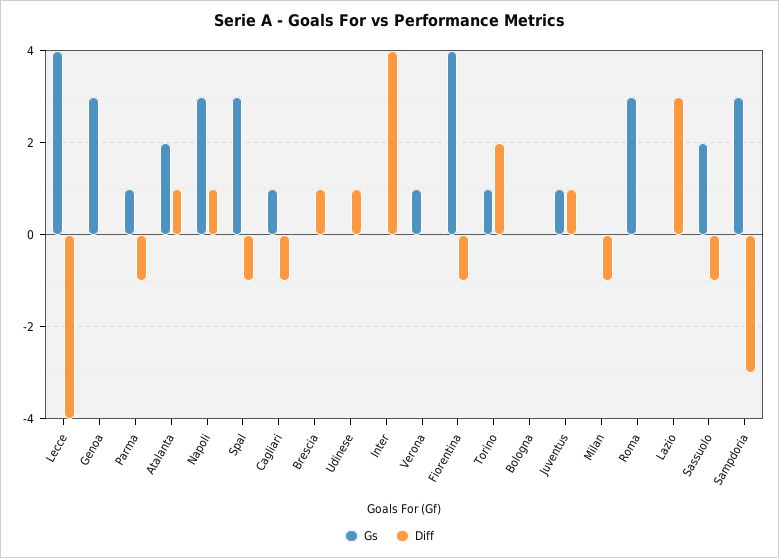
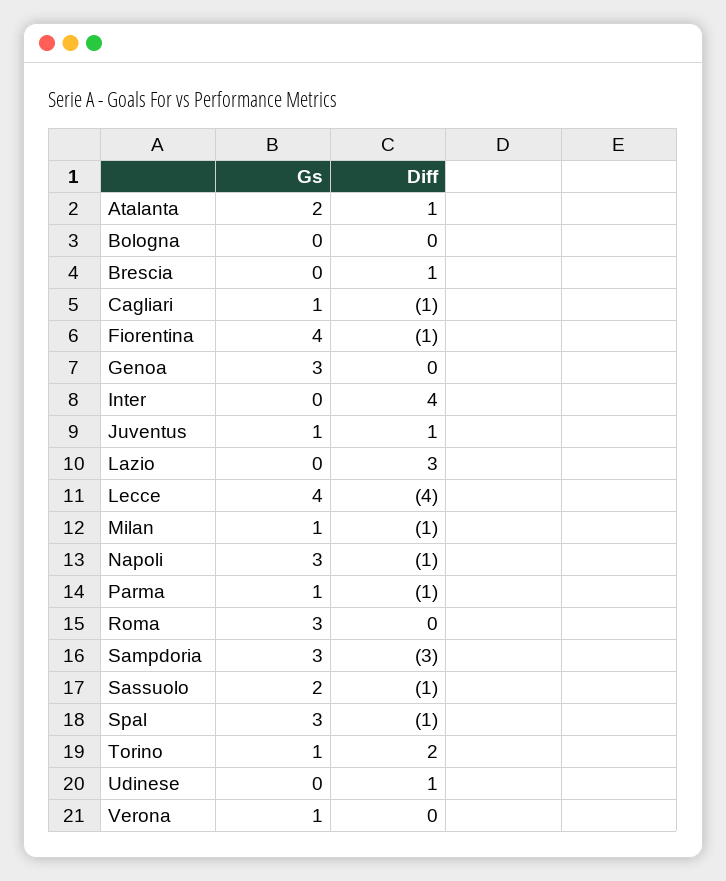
Diff, Napoli: 1 -> -1
Gs, Milan: 0 -> 1

